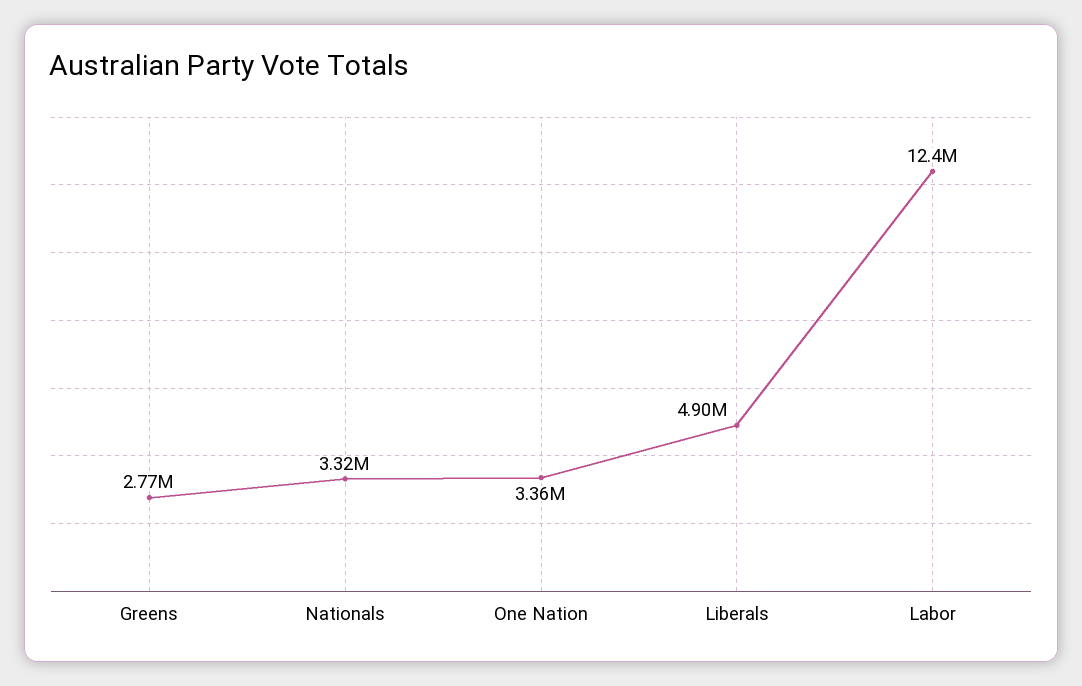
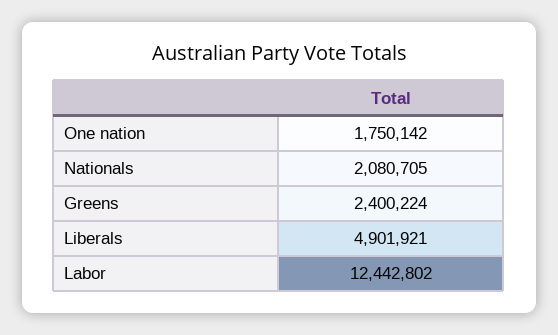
Greens: 2770000 -> 2400224
Nationals: 3320000 -> 2080705
One Nation: 3360000 -> 1750142

